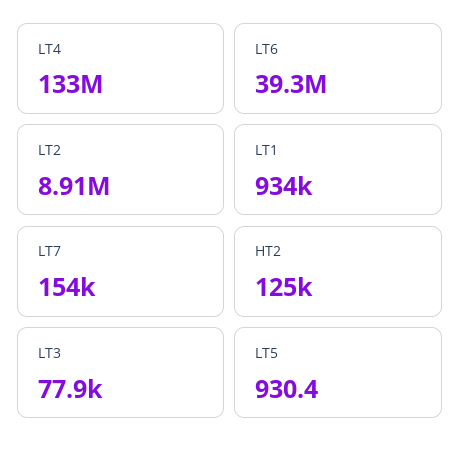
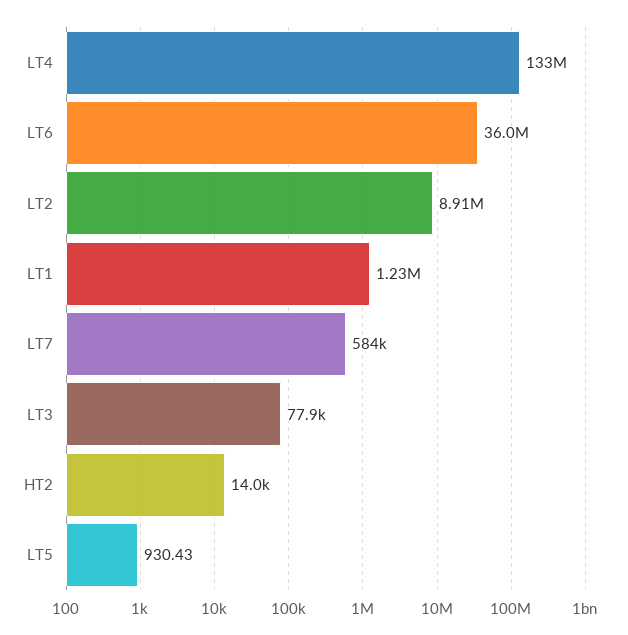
LT6: 39300000 -> 36000000
LT1: 934000 -> 1230000
LT7: 154000 -> 584000
HT2: 125000 -> 14000

